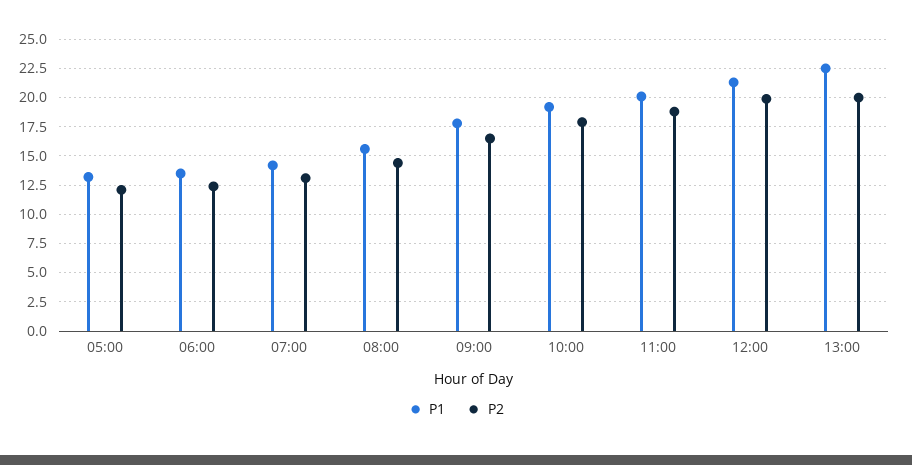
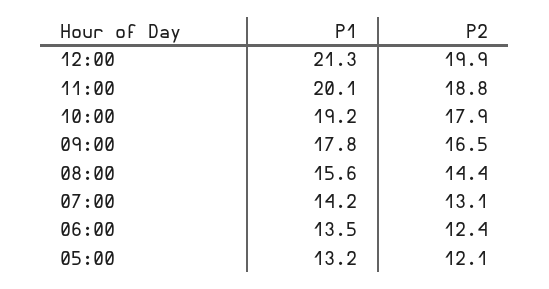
P1, 13:00: 22.5 -> none
P2, 13:00: 20 -> none

